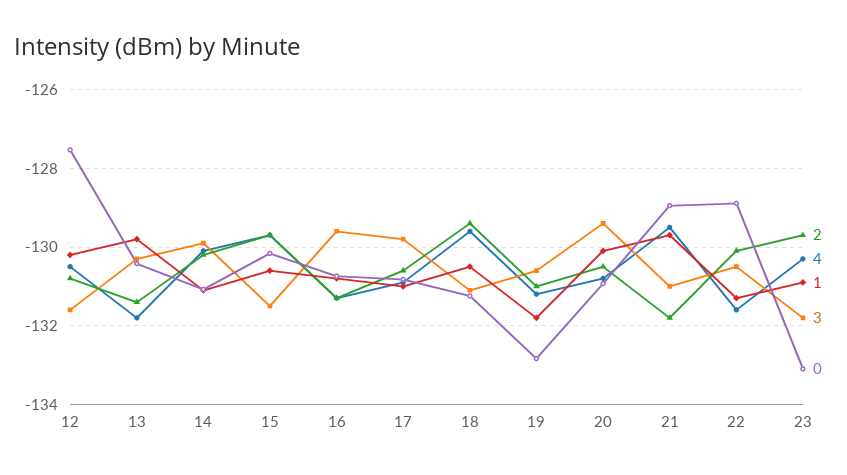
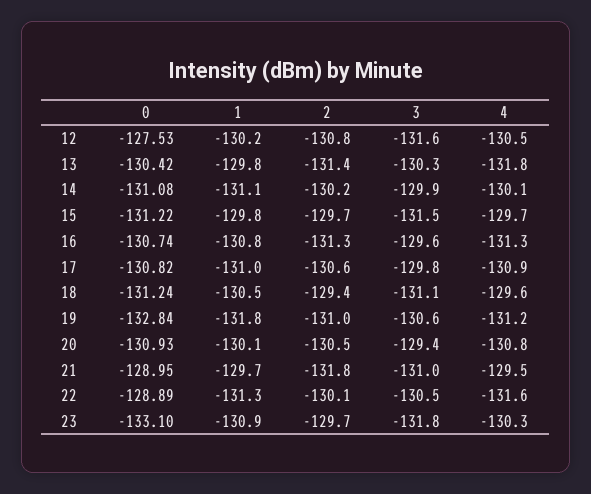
1, 15: -130.6 -> -129.8
0, 15: -130.2 -> -131.22

